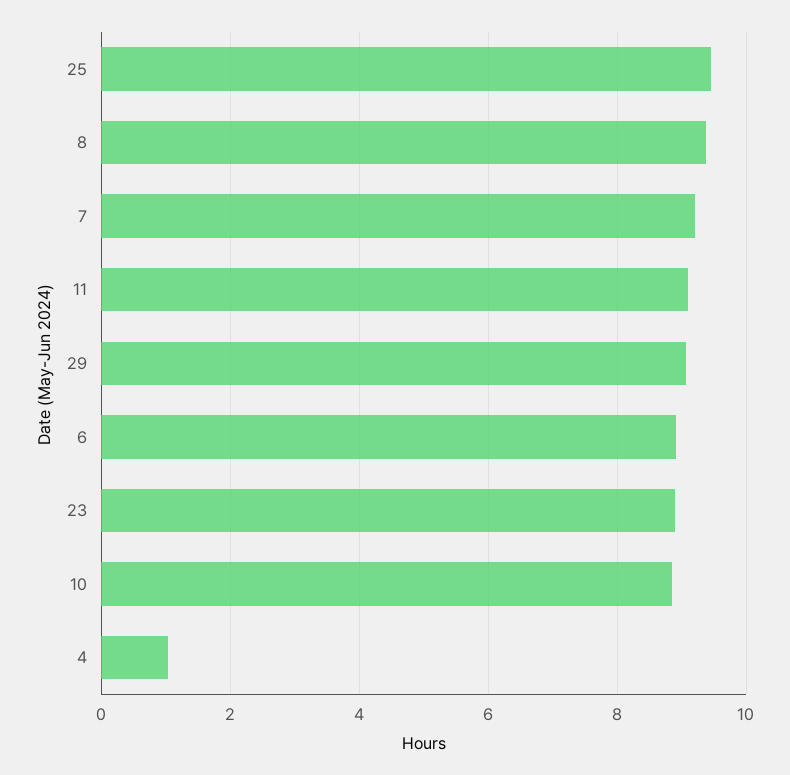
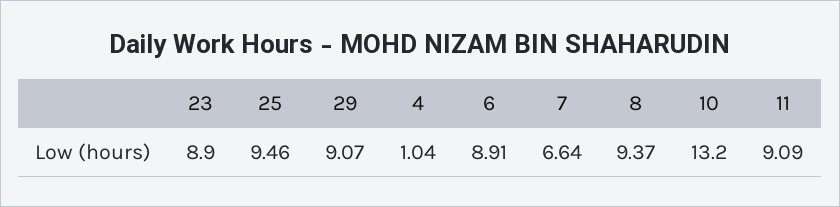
7: 9.2 -> 6.64
10: 8.8 -> 13.2

